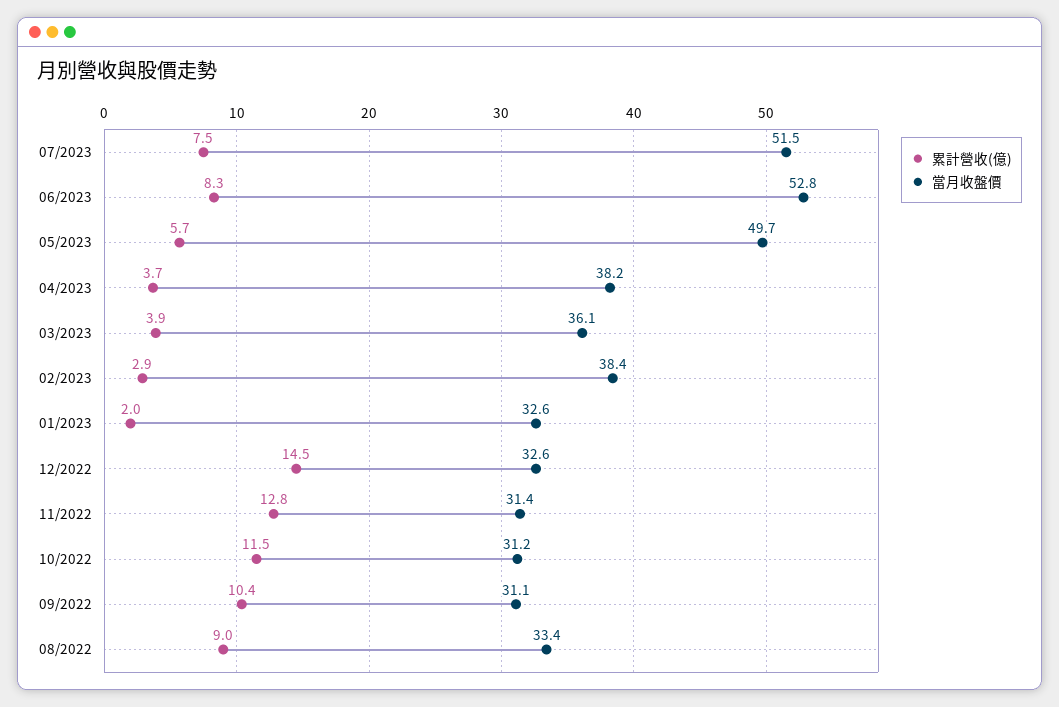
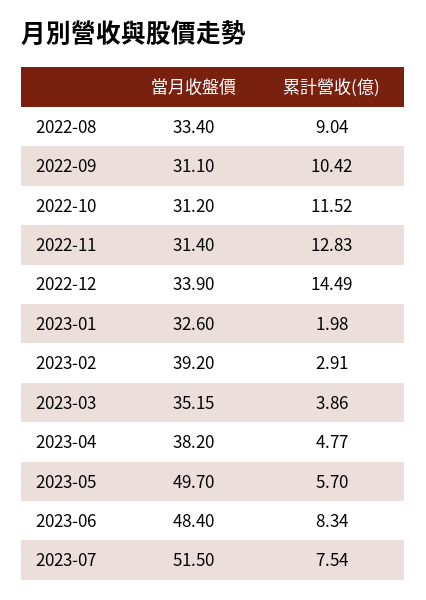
當月收盤價, 06/2023: 52.8 -> 48.4
累計營收(億), 04/2023: 3.7 -> 4.77
當月收盤價, 03/2023: 36.1 -> 35.15
當月收盤價, 02/2023: 38.4 -> 39.2
當月收盤價, 12/2022: 32.6 -> 33.9

